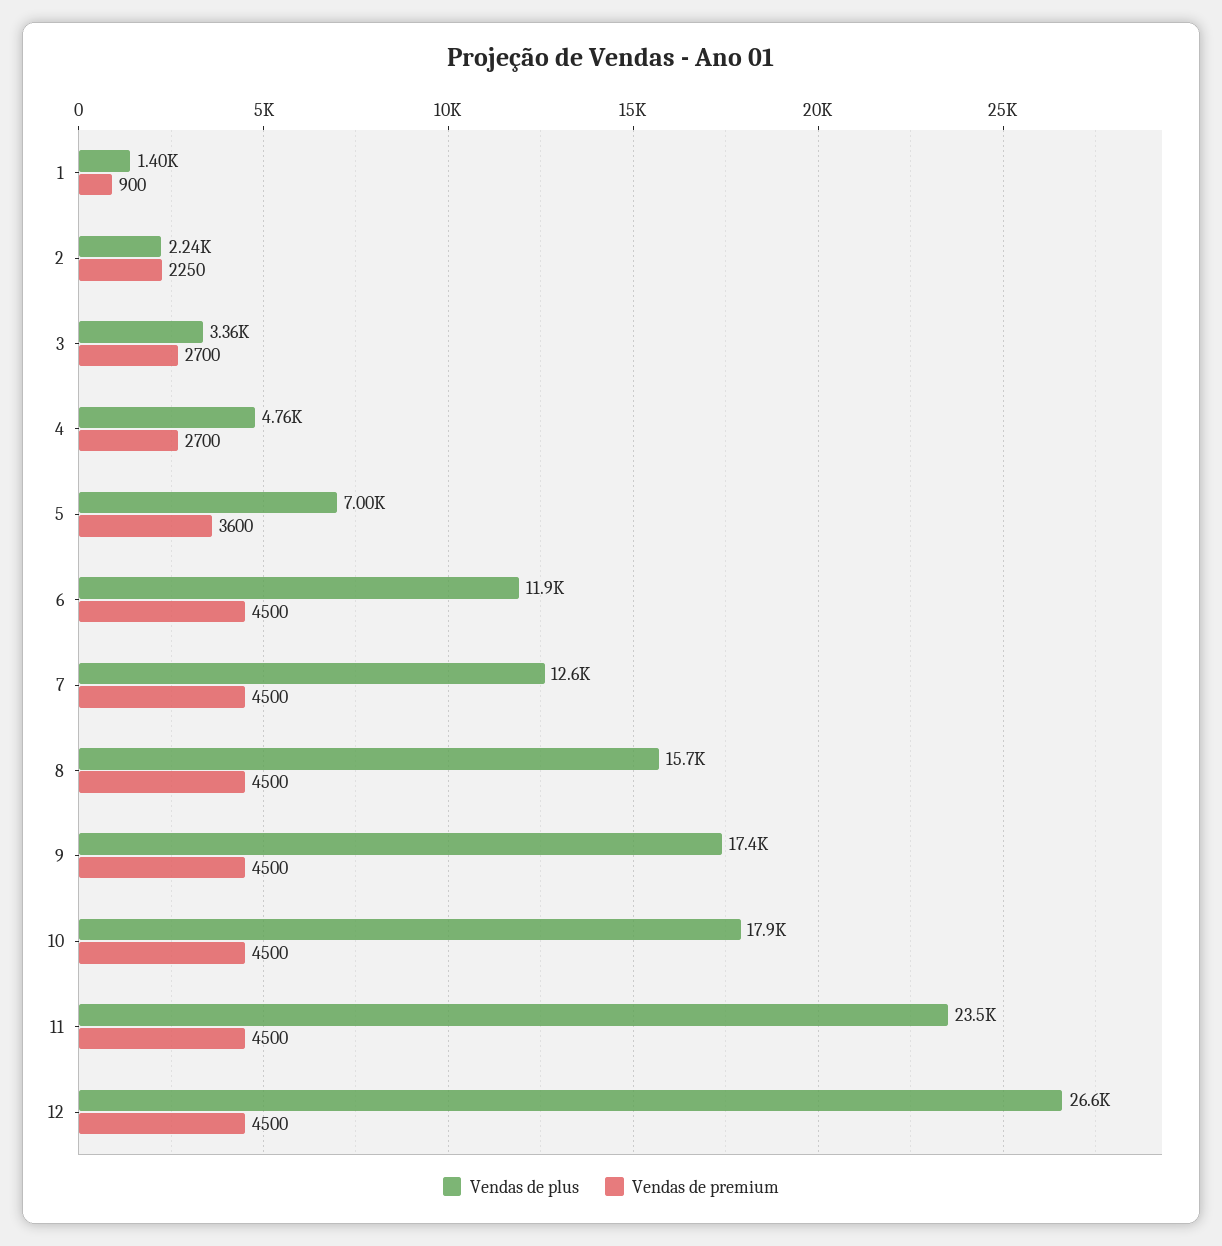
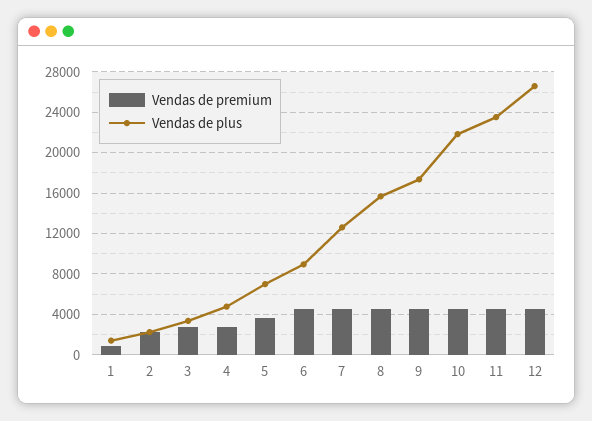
Vendas de plus, 6: 11900 -> 9000
Vendas de plus, 10: 17900 -> 22000

